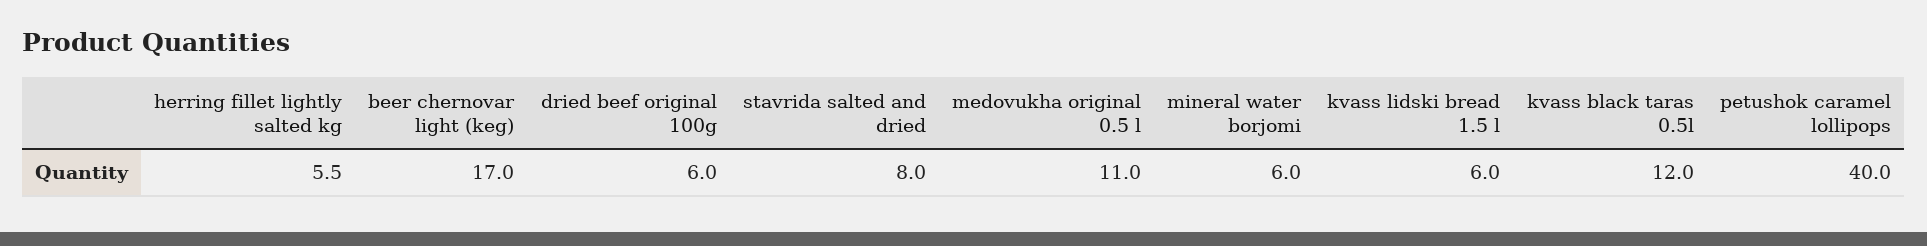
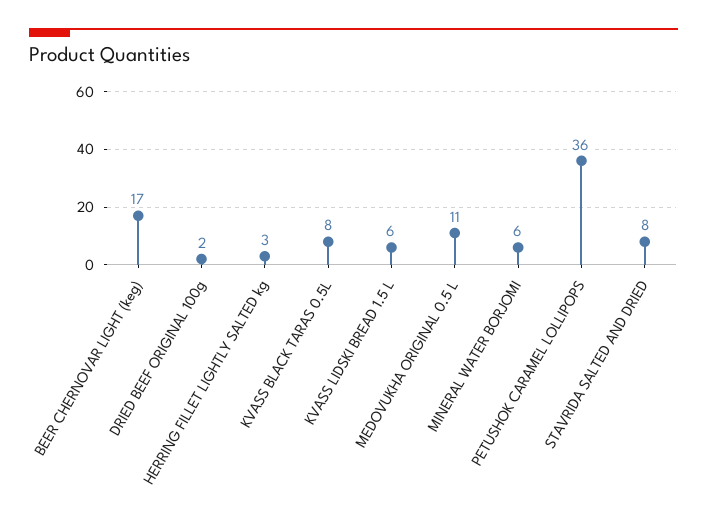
herring fillet lightly salted kg: 5.5 -> 3
dried beef original 100g: 6 -> 2
kvass black taras 0.5l: 12 -> 8
petushok caramel lollipops: 40 -> 36

